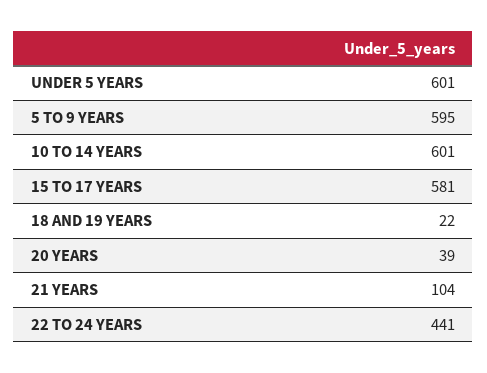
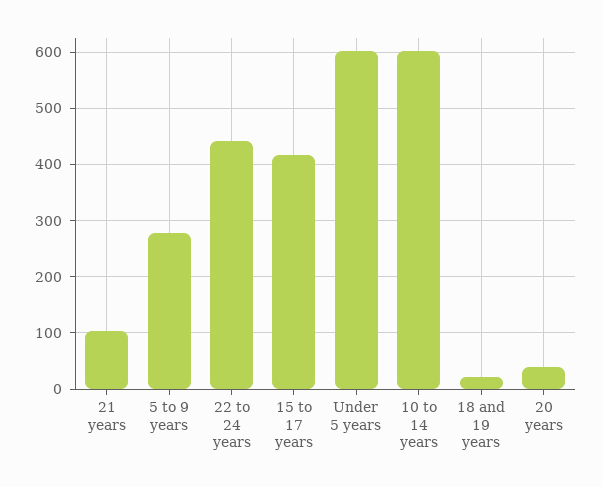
5 TO 9 YEARS: 595 -> 280
15 TO 17 YEARS: 581 -> 420

